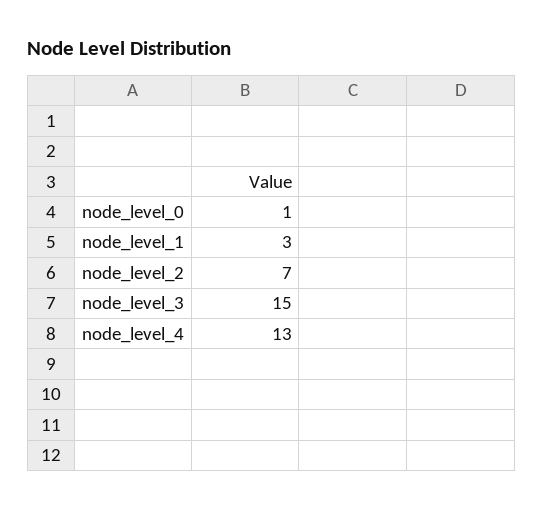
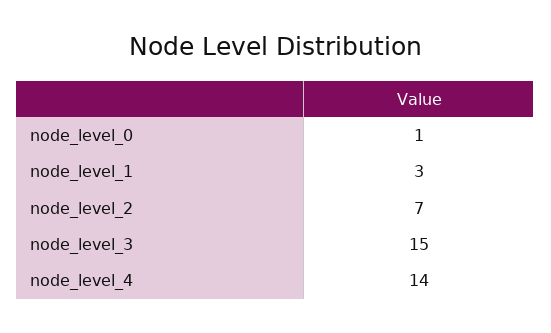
node_level_4: 13 -> 14

